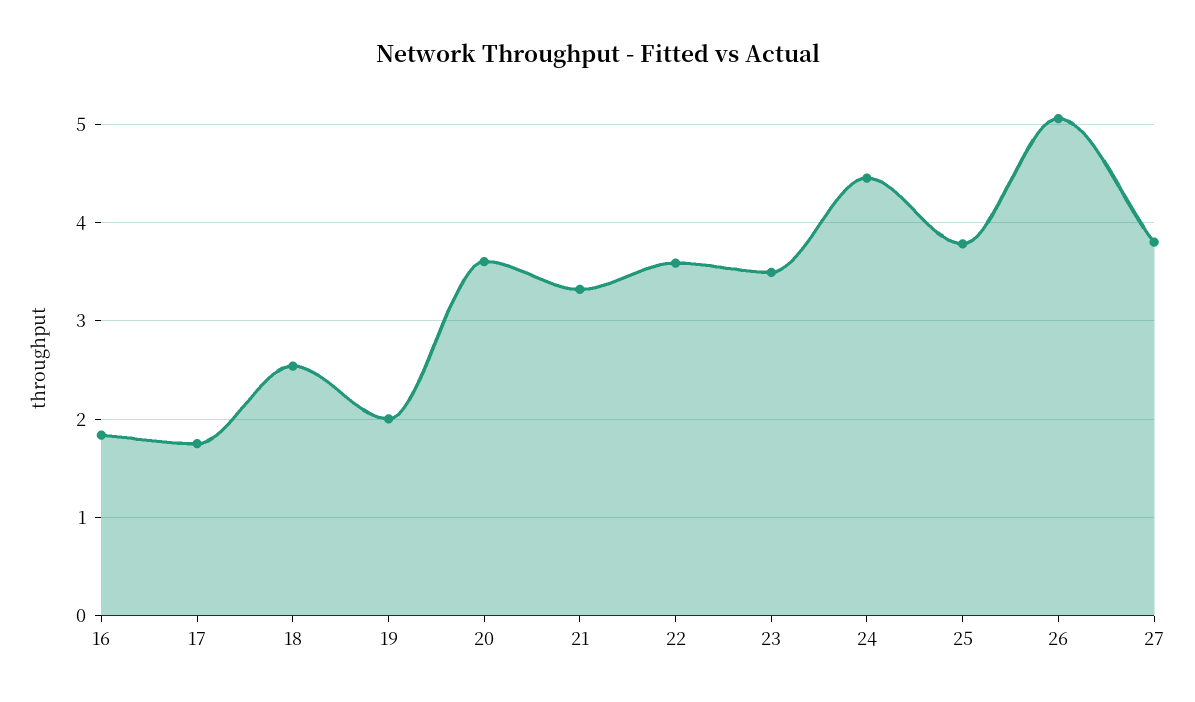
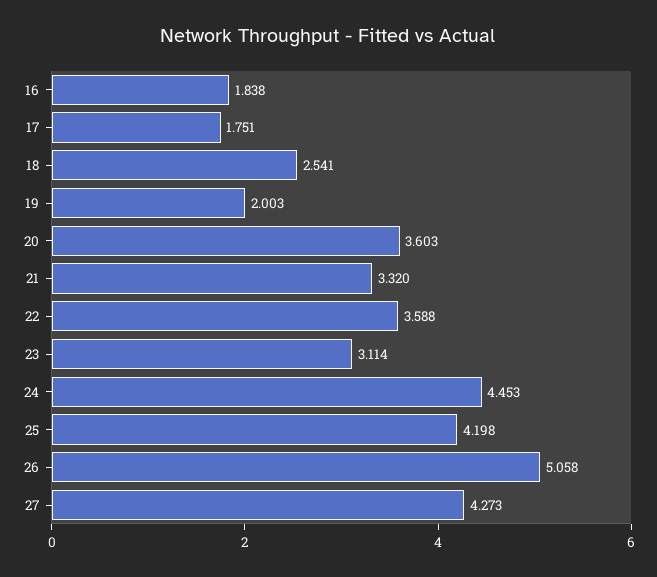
23: 3.5 -> 3.114
25: 3.8 -> 4.198
27: 3.8 -> 4.273

